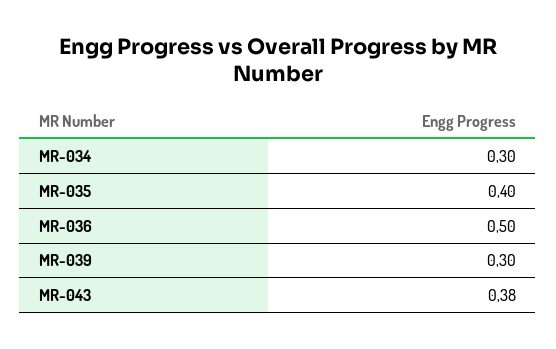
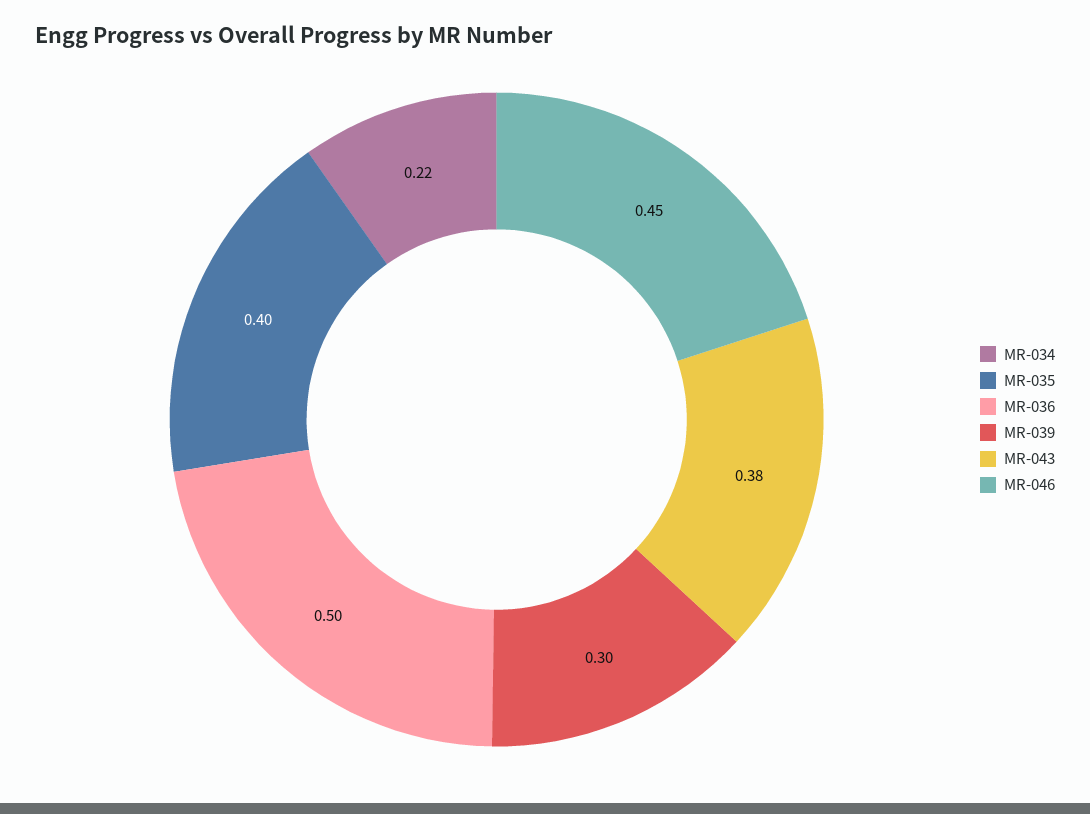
MR-034: 0.3 -> 0.22
MR-046: none -> 0.45

